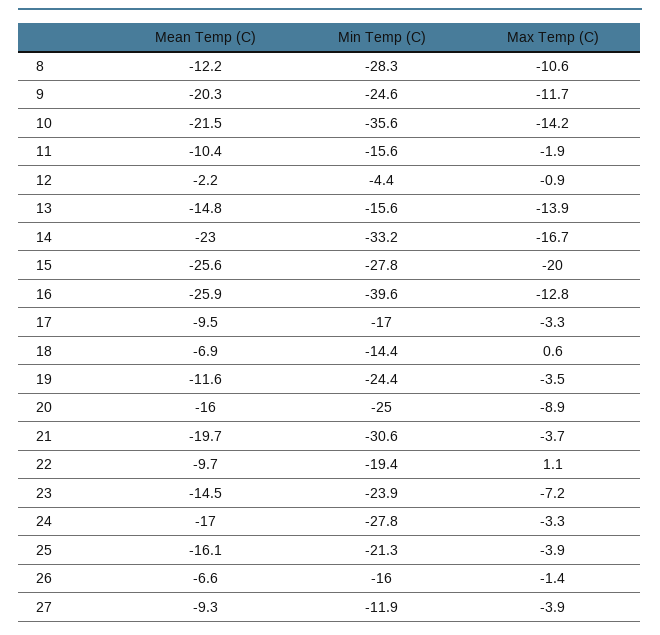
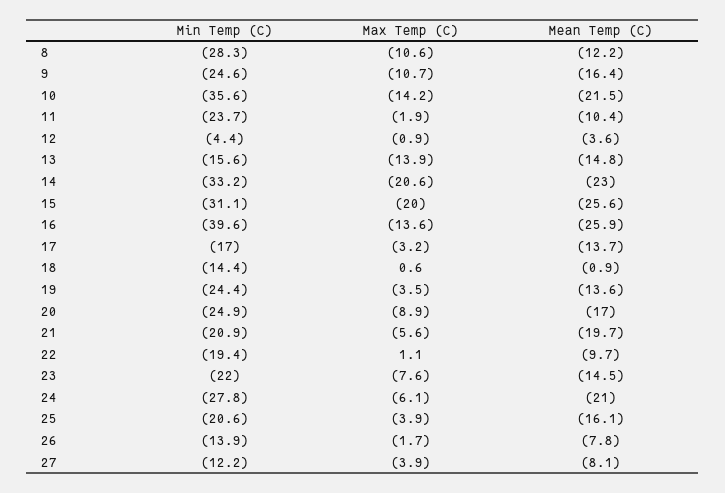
Mean Temp (C), 9: -20.3 -> -16.4
Max Temp (C), 9: -11.7 -> -10.7
Min Temp (C), 11: -15.6 -> -23.7
Mean Temp (C), 12: -2.2 -> -3.6
Max Temp (C), 14: -16.7 -> -20.6
Min Temp (C), 15: -27.8 -> -31.1
Max Temp (C), 16: -12.8 -> -13.6
Mean Temp (C), 17: -9.5 -> -13.7
Max Temp (C), 17: -3.3 -> -3.2
Mean Temp (C), 18: -6.9 -> -0.9
Mean Temp (C), 19: -11.6 -> -13.6
Mean Temp (C), 20: -16 -> -17
Min Temp (C), 20: -25 -> -24.9
Min Temp (C), 21: -30.6 -> -20.9
Max Temp (C), 21: -3.7 -> -5.6
Min Temp (C), 23: -23.9 -> -22
Max Temp (C), 23: -7.2 -> -7.6
Mean Temp (C), 24: -17 -> -21
Max Temp (C), 24: -3.3 -> -6.1
Min Temp (C), 25: -21.3 -> -20.6
Mean Temp (C), 26: -6.6 -> -7.8
Min Temp (C), 26: -16 -> -13.9
Max Temp (C), 26: -1.4 -> -1.7
Mean Temp (C), 27: -9.3 -> -8.1
Min Temp (C), 27: -11.9 -> -12.2

